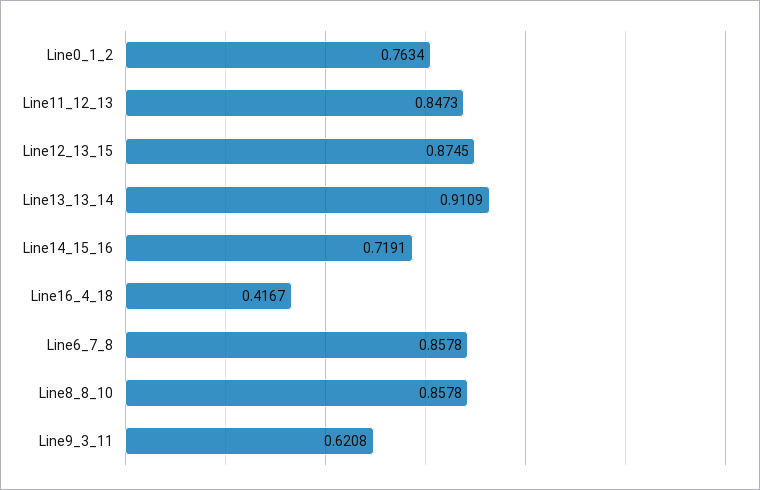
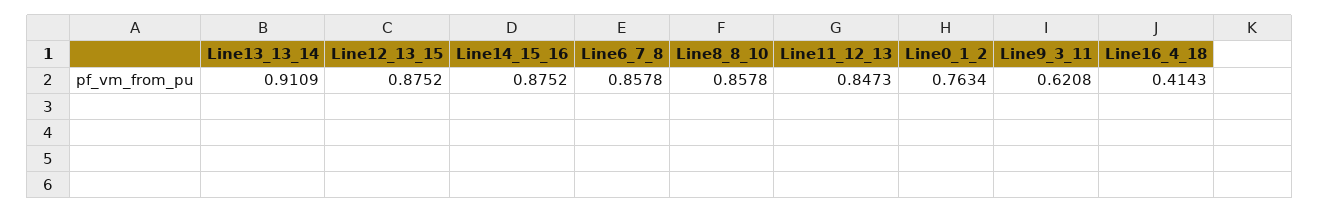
Line12_13_15: 0.8745 -> 0.8752
Line14_15_16: 0.7191 -> 0.8752
Line16_4_18: 0.4167 -> 0.4143

